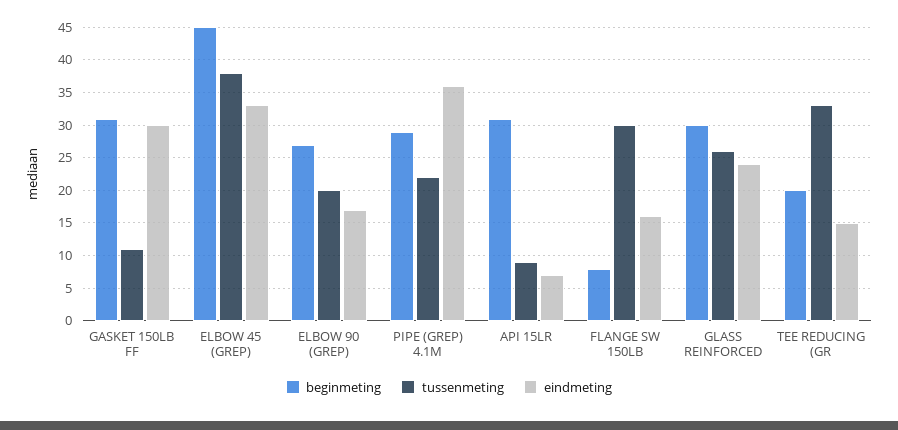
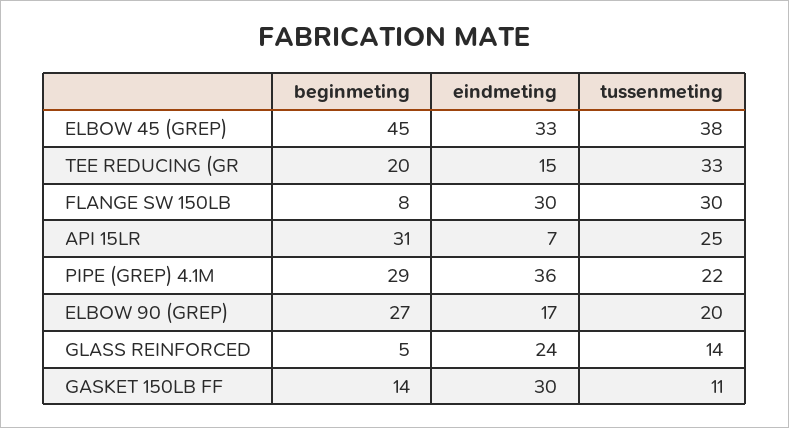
beginmeting, GASKET 150LB FF: 31 -> 14
tussenmeting, API 15LR: 9 -> 25
eindmeting, FLANGE SW 150LB: 16 -> 30
beginmeting, GLASS REINFORCED: 30 -> 5
tussenmeting, GLASS REINFORCED: 26 -> 14

